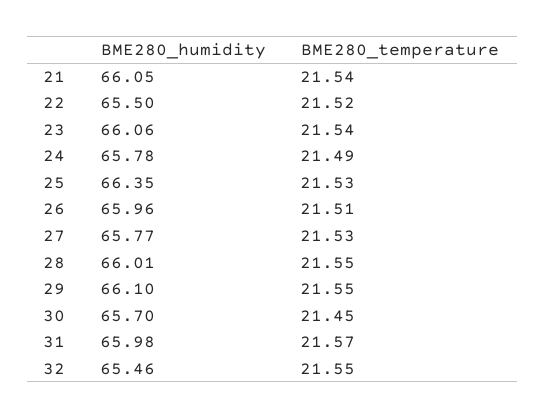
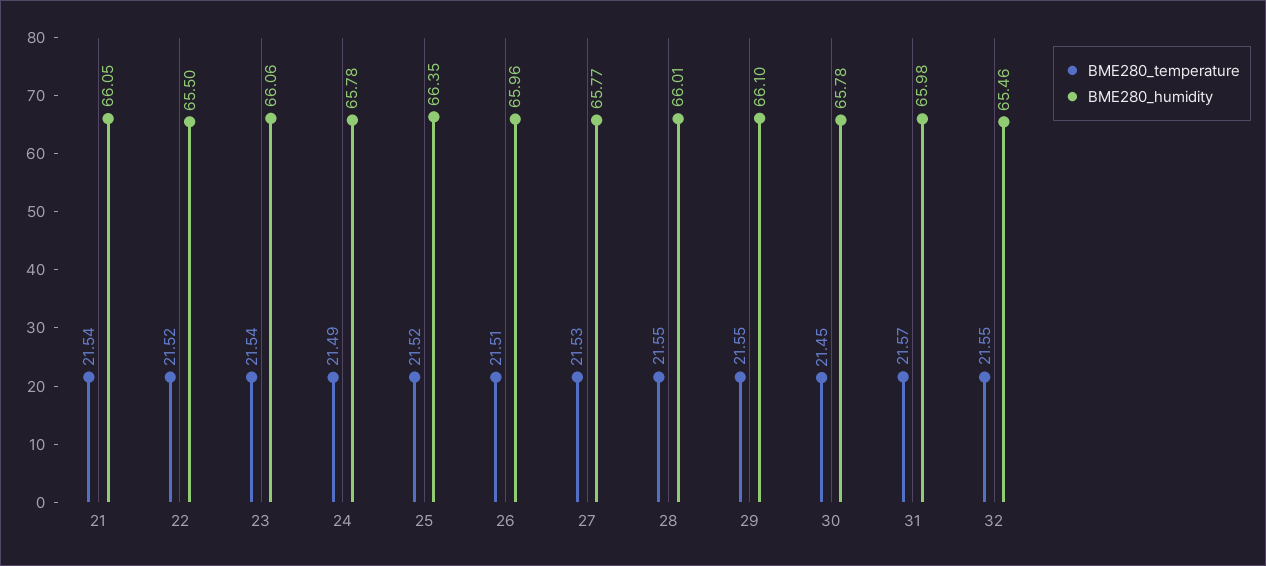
BME280_temperature, 25: 21.53 -> 21.52
BME280_humidity, 30: 65.7 -> 65.78

